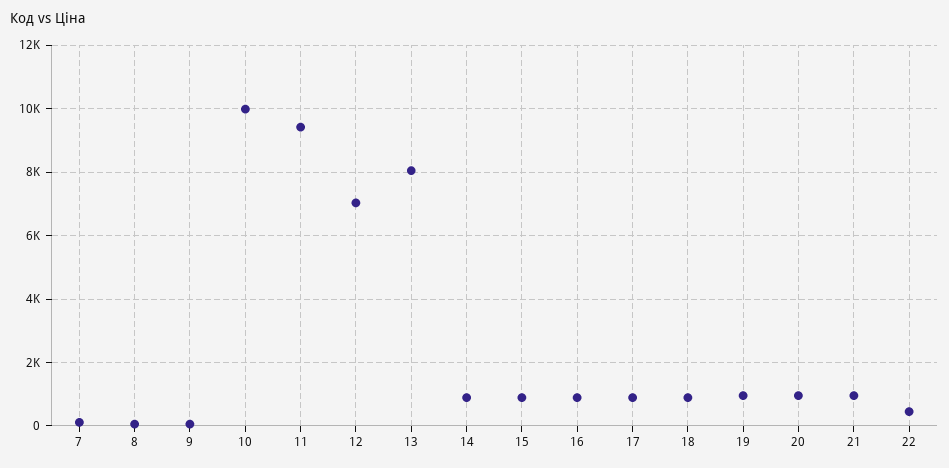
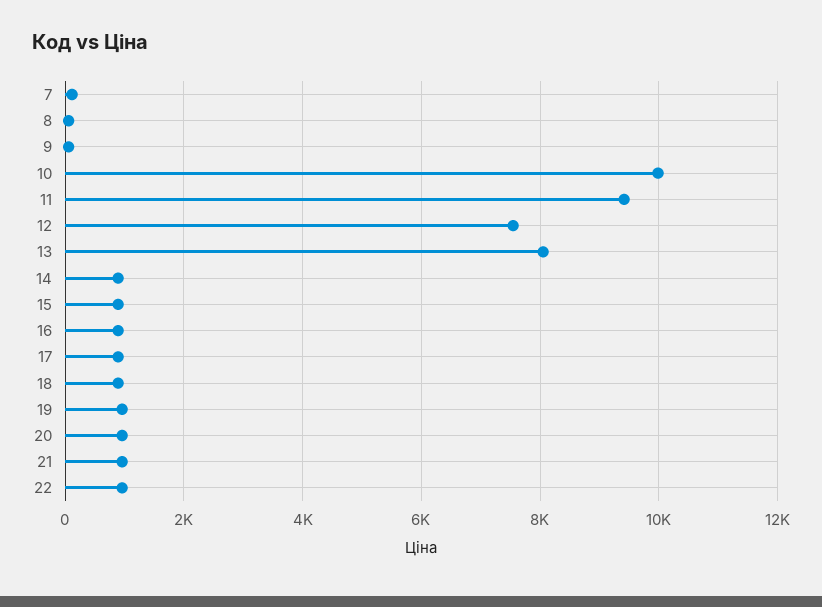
12: 7000 -> 7600
22: 400 -> 1000

